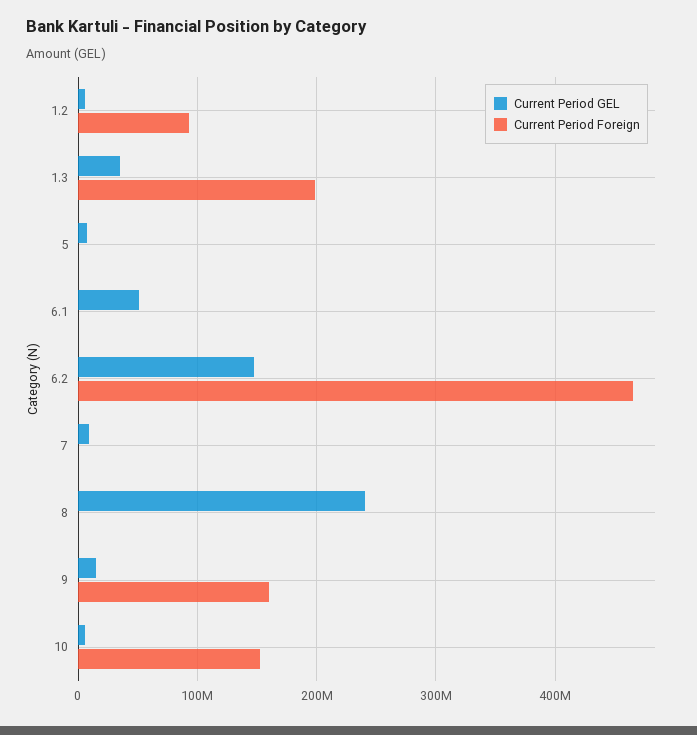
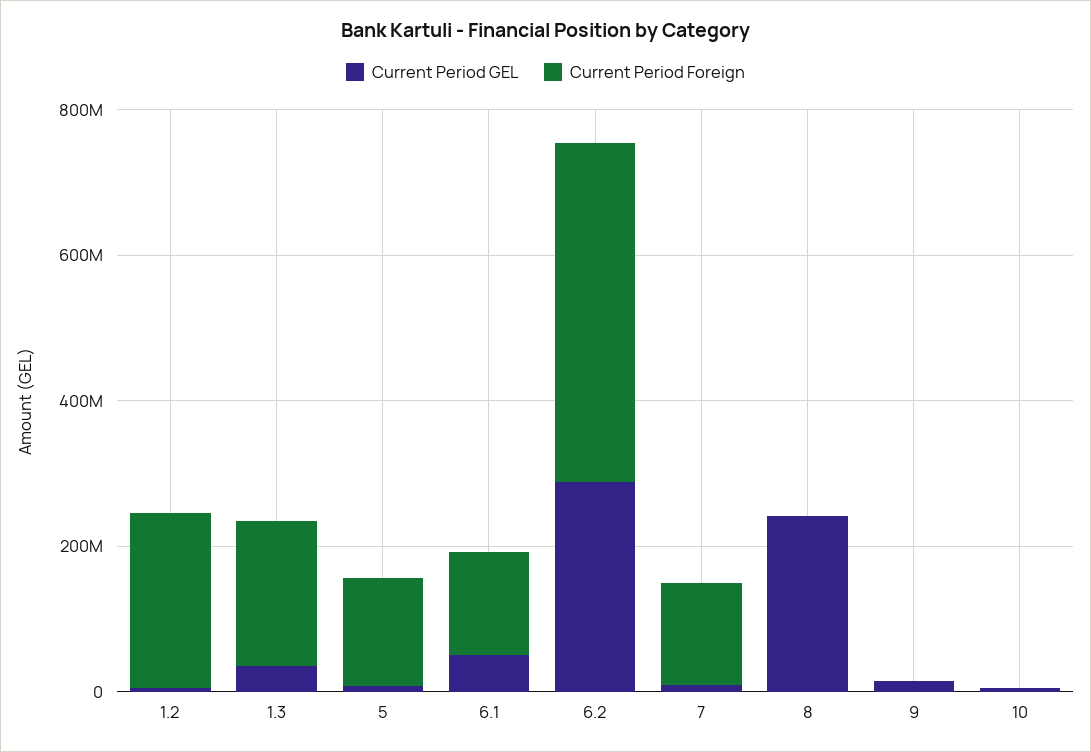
Current Period Foreign, 1.2: 90000000 -> 250000000
Current Period Foreign, 5: 0 -> 150000000
Current Period Foreign, 6.1: 0 -> 150000000
Current Period GEL, 6.2: 150000000 -> 300000000
Current Period Foreign, 7: 0 -> 150000000
Current Period Foreign, 9: 160000000 -> 0
Current Period Foreign, 10: 150000000 -> 0

